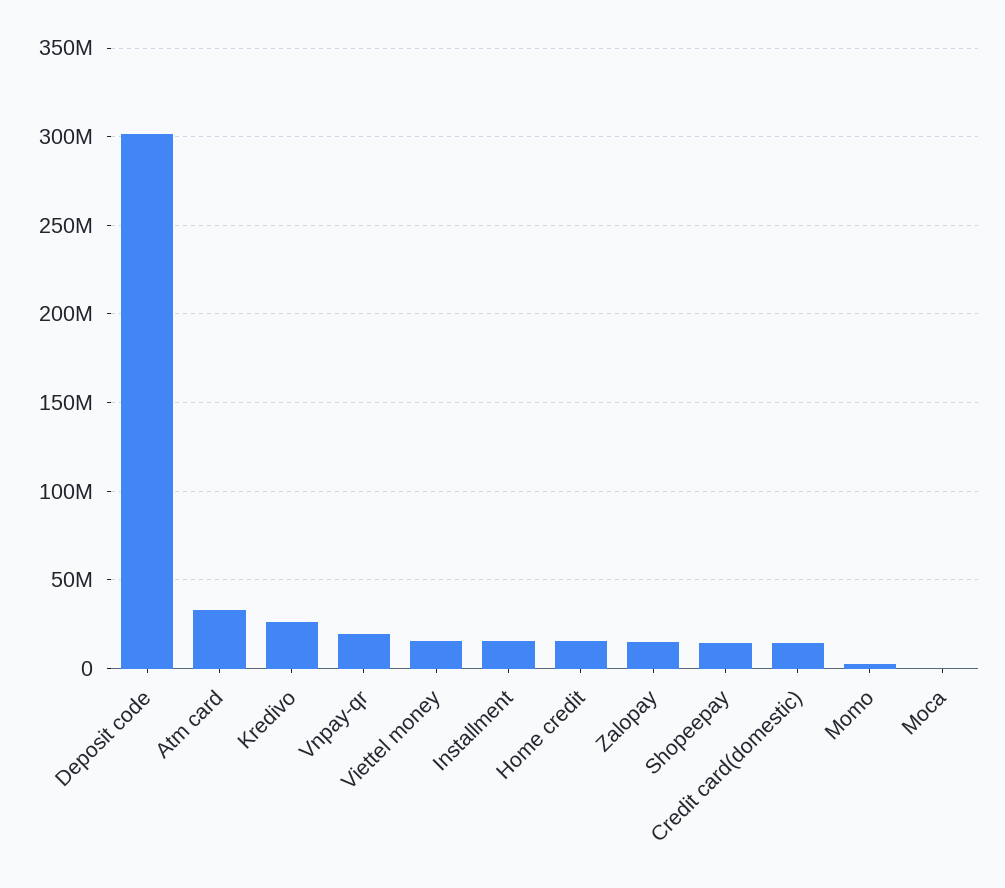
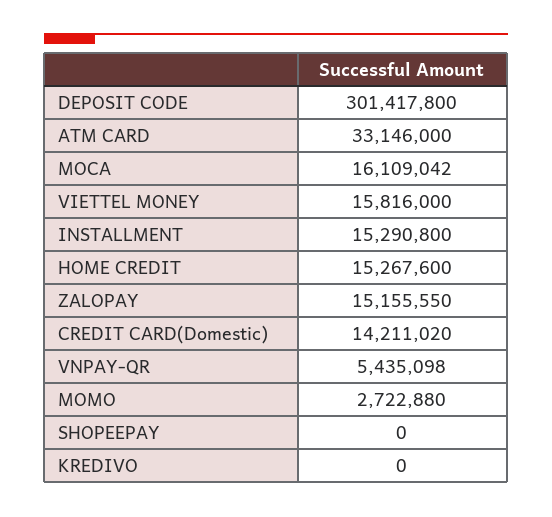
Kredivo: 25000000 -> 0
Vnpay-qr: 20000000 -> 5435098
Shopeepay: 15000000 -> 0
Moca: 0 -> 16109042

